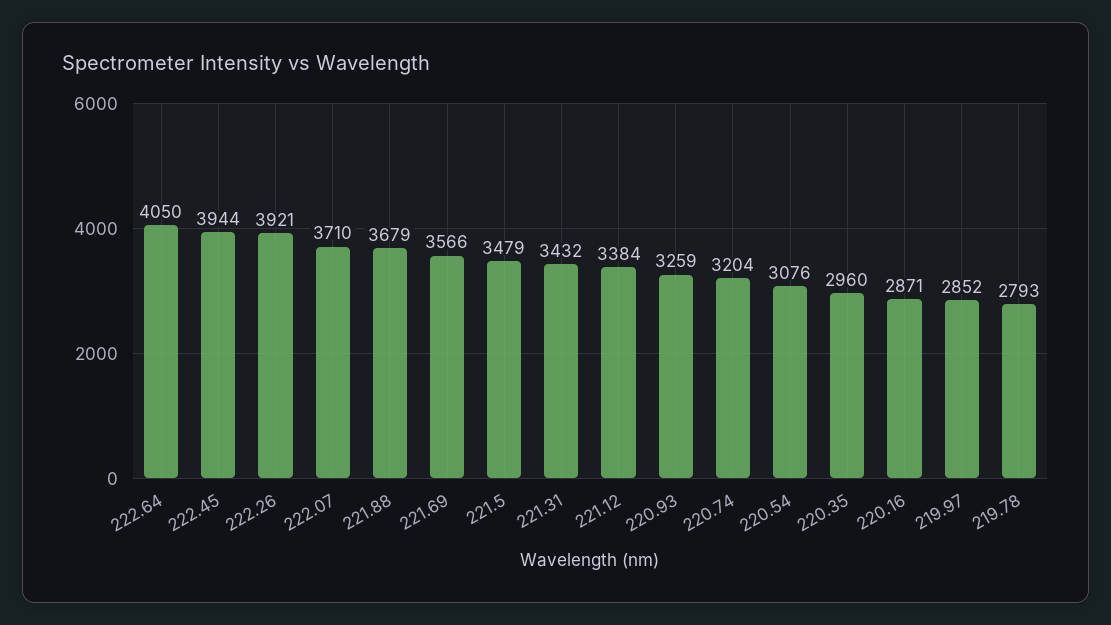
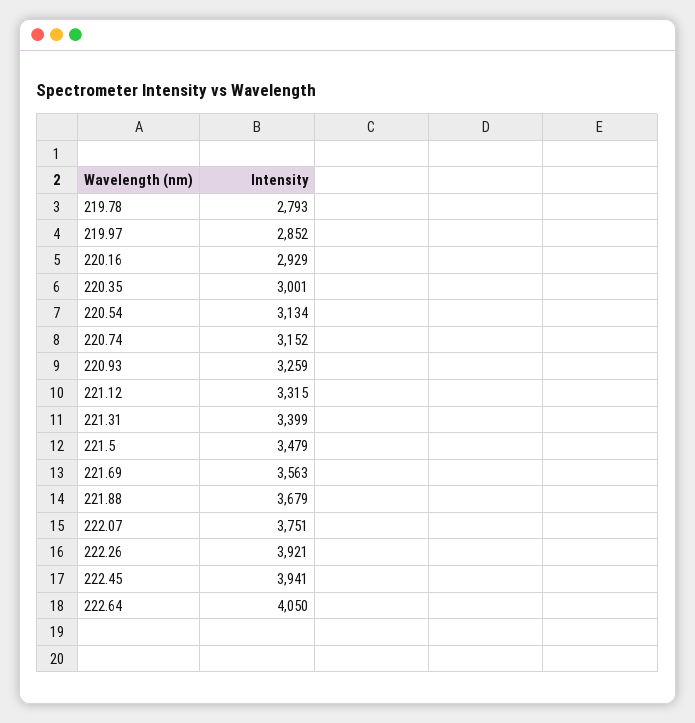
222.45: 3944 -> 3941
222.07: 3710 -> 3751
221.69: 3566 -> 3563
221.31: 3432 -> 3399
221.12: 3384 -> 3315
220.74: 3204 -> 3152
220.54: 3076 -> 3134
220.35: 2960 -> 3001
220.16: 2871 -> 2929

